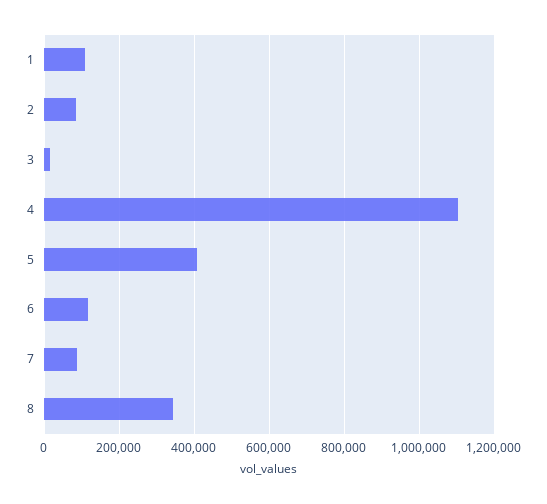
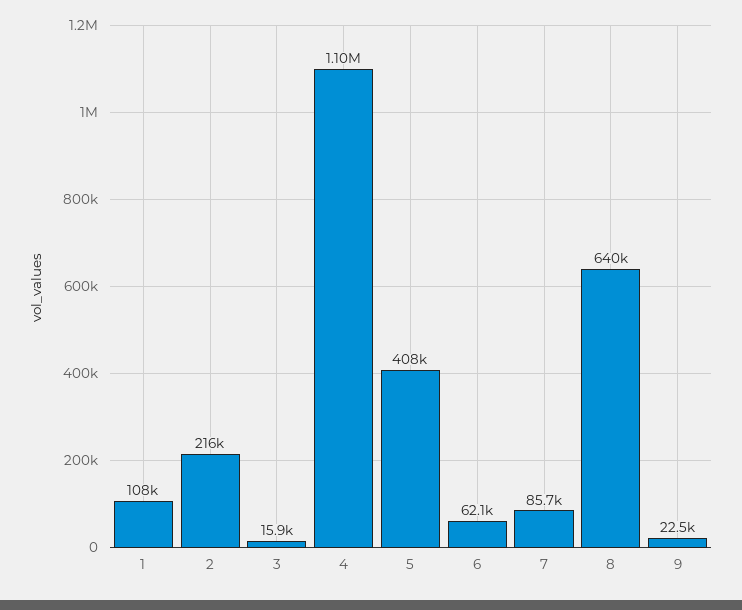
2: 80000 -> 216000
6: 120000 -> 62100
8: 340000 -> 640000
9: none -> 22500

